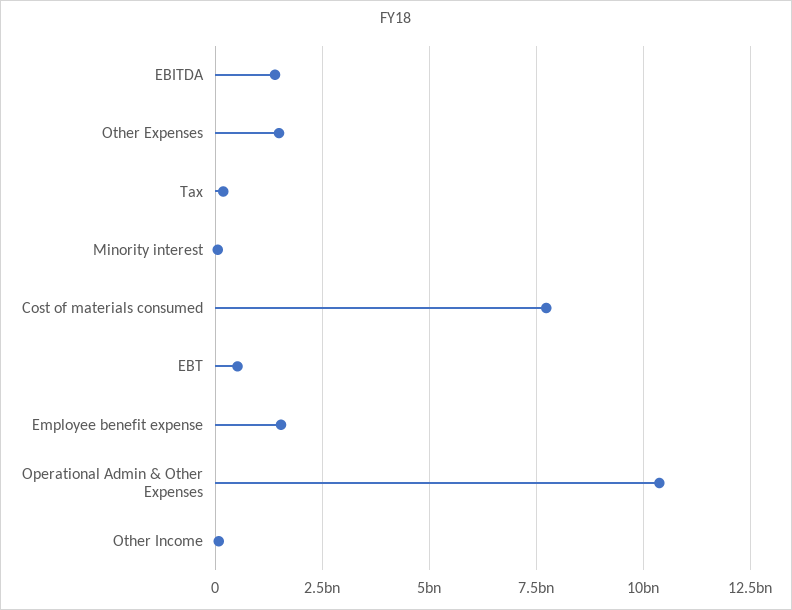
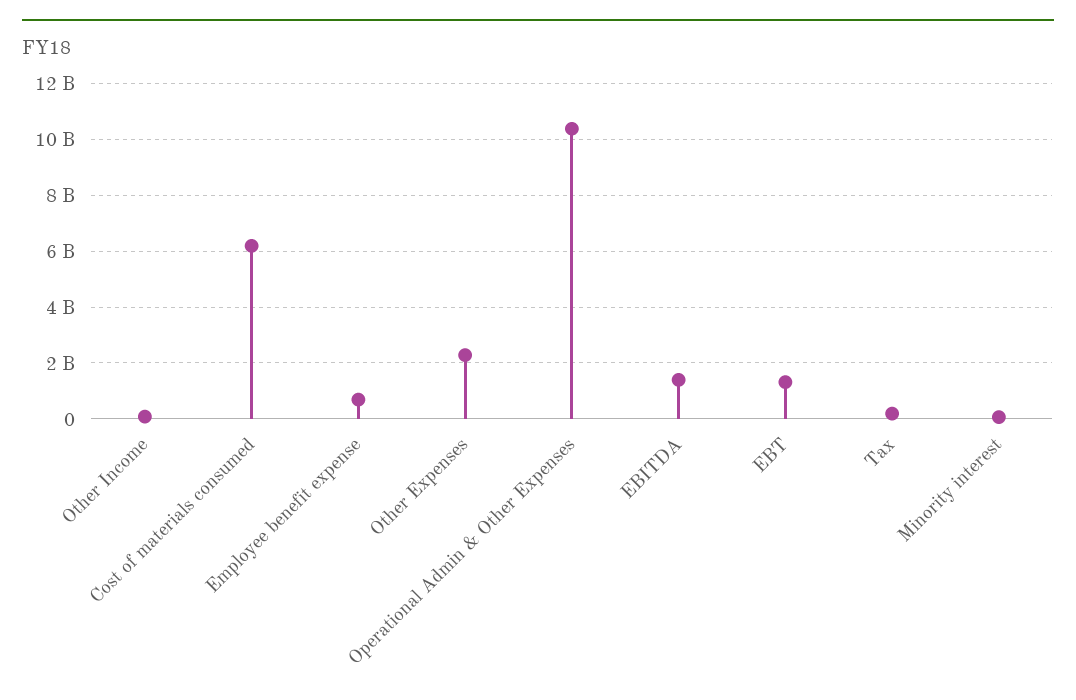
Other Expenses: 1500000000 -> 2250000000
Cost of materials consumed: 7750000000 -> 6250000000
EBT: 500000000 -> 1250000000
Employee benefit expense: 1500000000 -> 750000000

